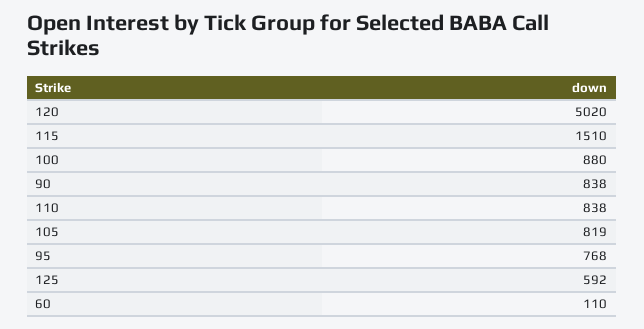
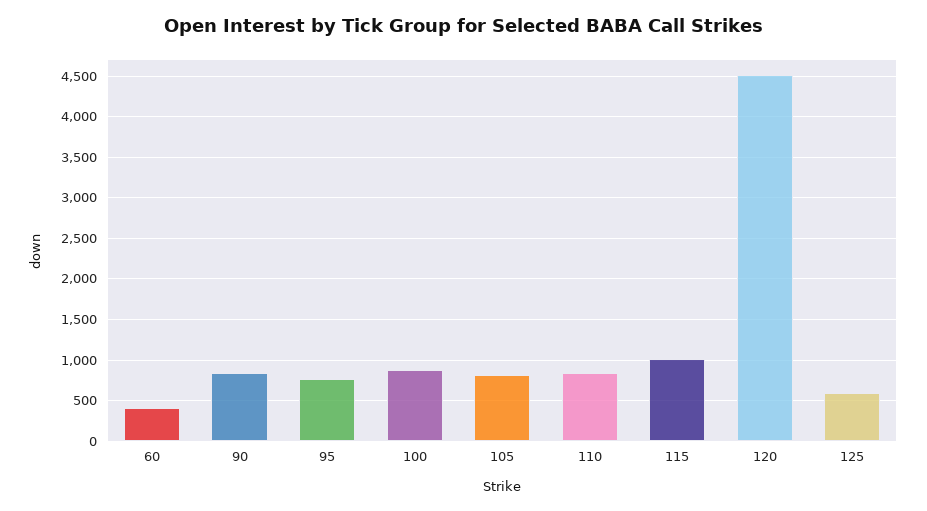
120: 5020 -> 4500
115: 1510 -> 1000
60: 110 -> 400

